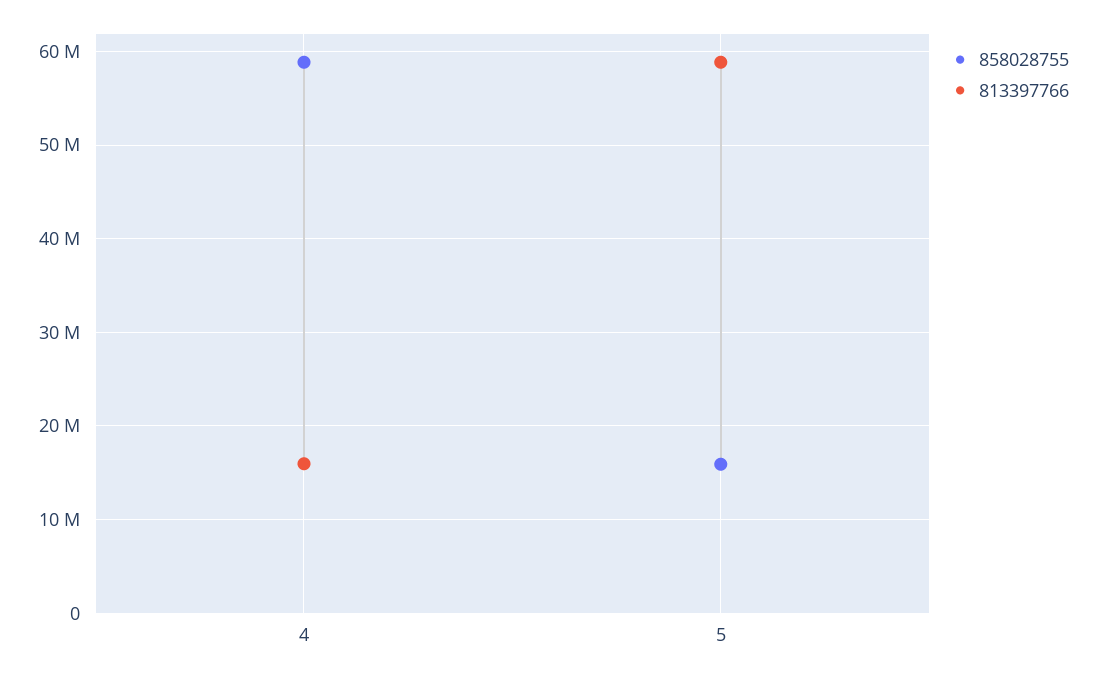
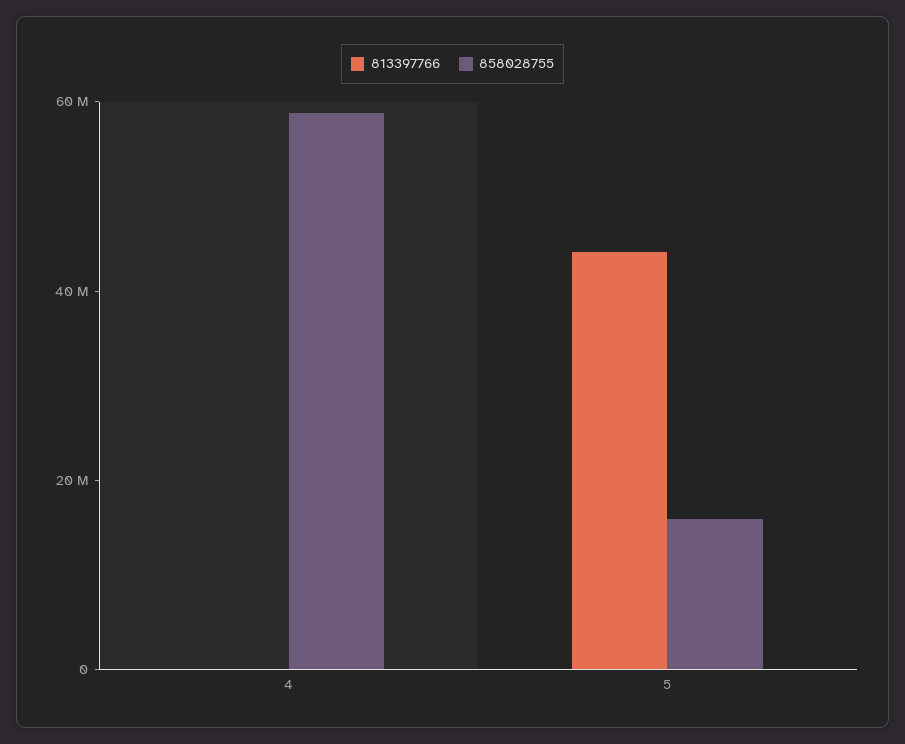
813397766, 4: 16000000 -> 0
813397766, 5: 59000000 -> 45000000

